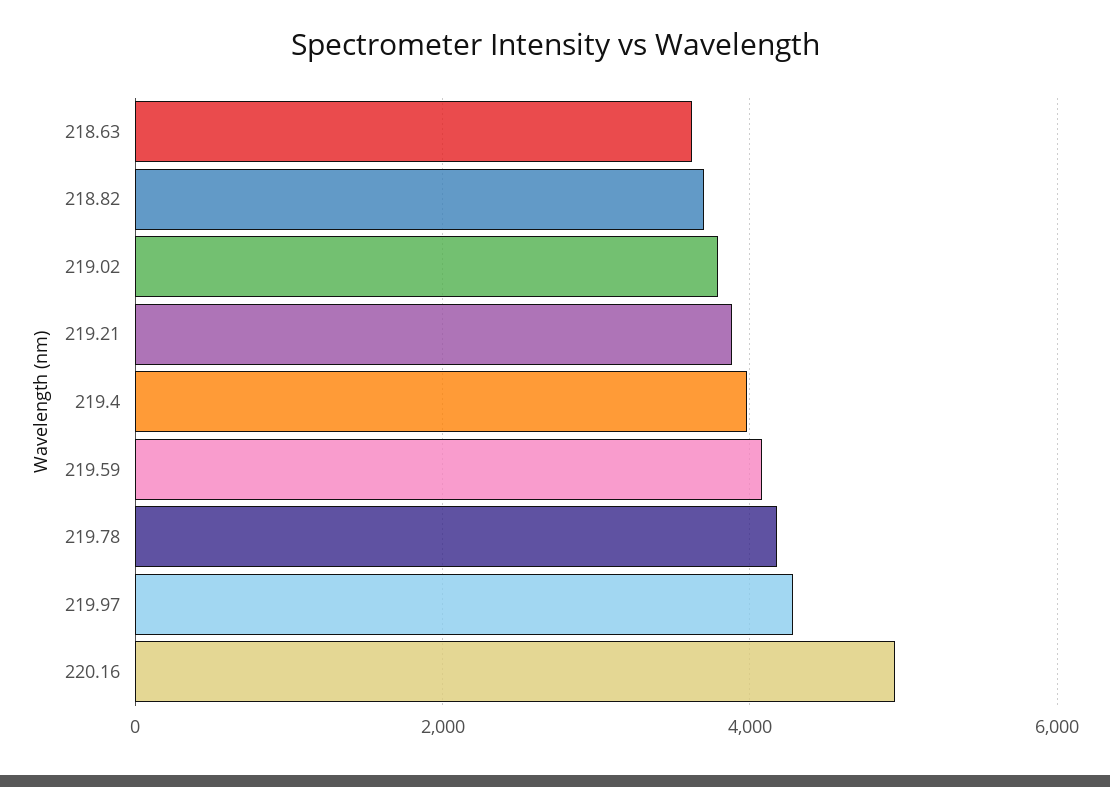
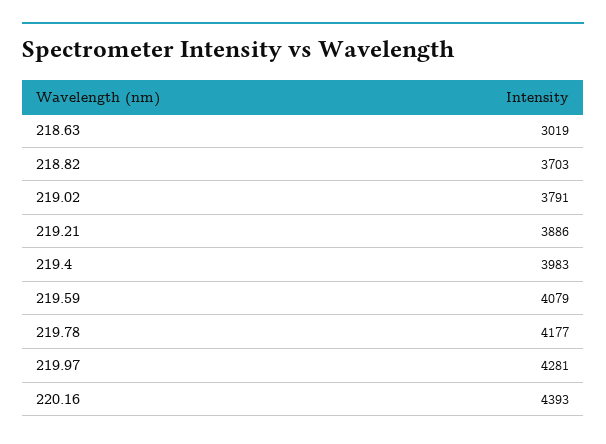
218.63: 3600 -> 3019
220.16: 5000 -> 4393

